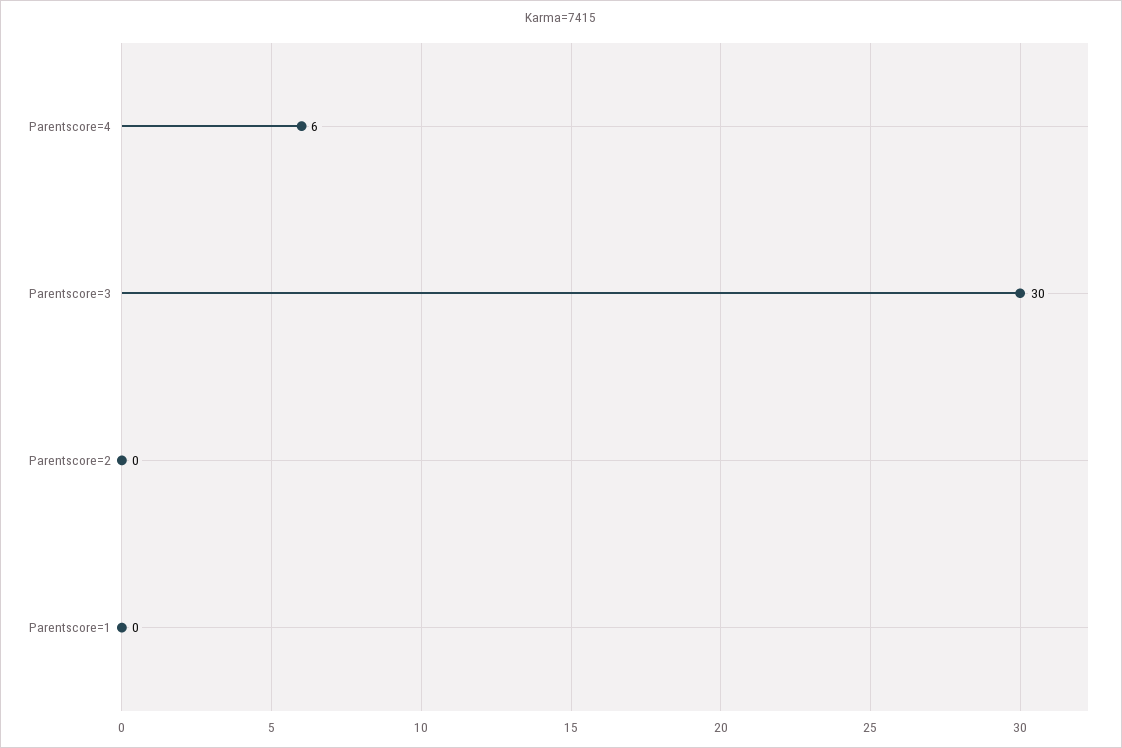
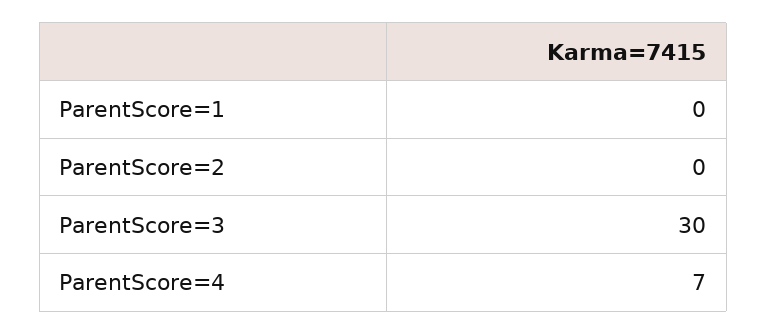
Parentscore=4: 6 -> 7

